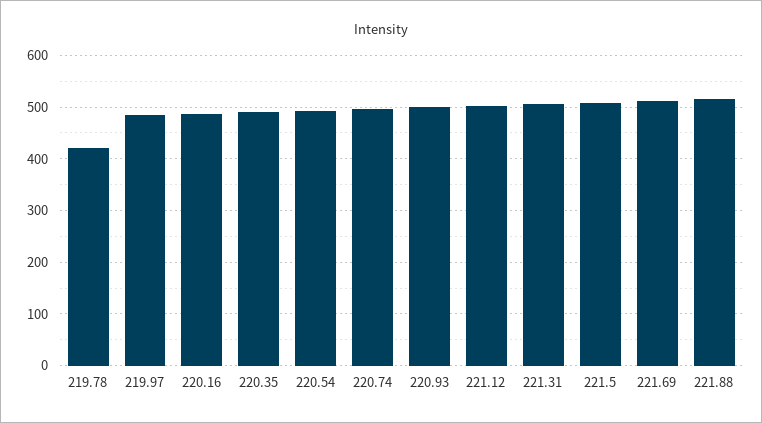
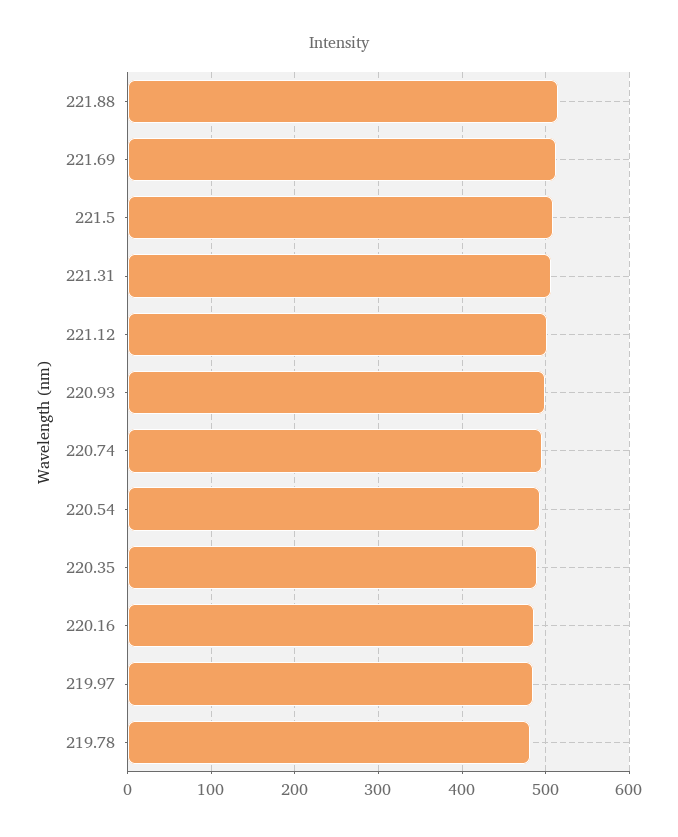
219.78: 420 -> 480

